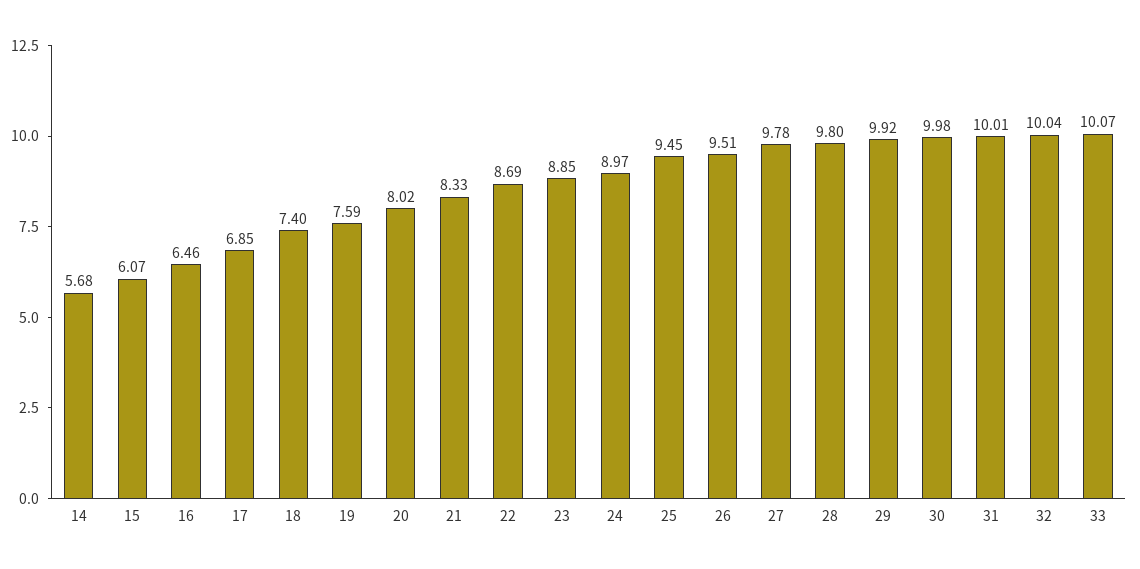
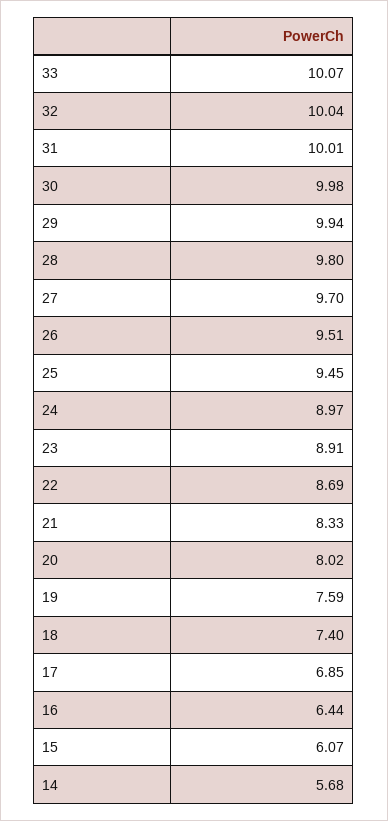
16: 6.46 -> 6.44
23: 8.85 -> 8.91
27: 9.78 -> 9.7
29: 9.92 -> 9.94

